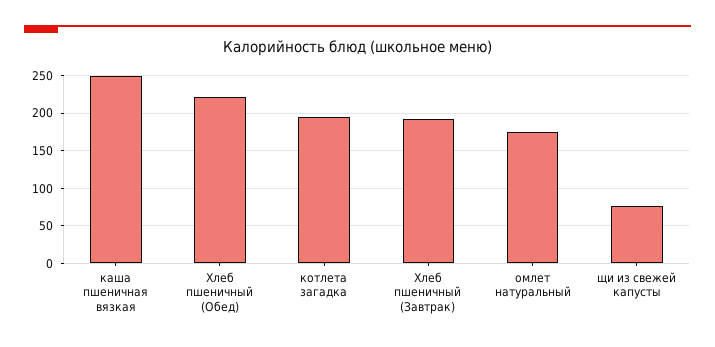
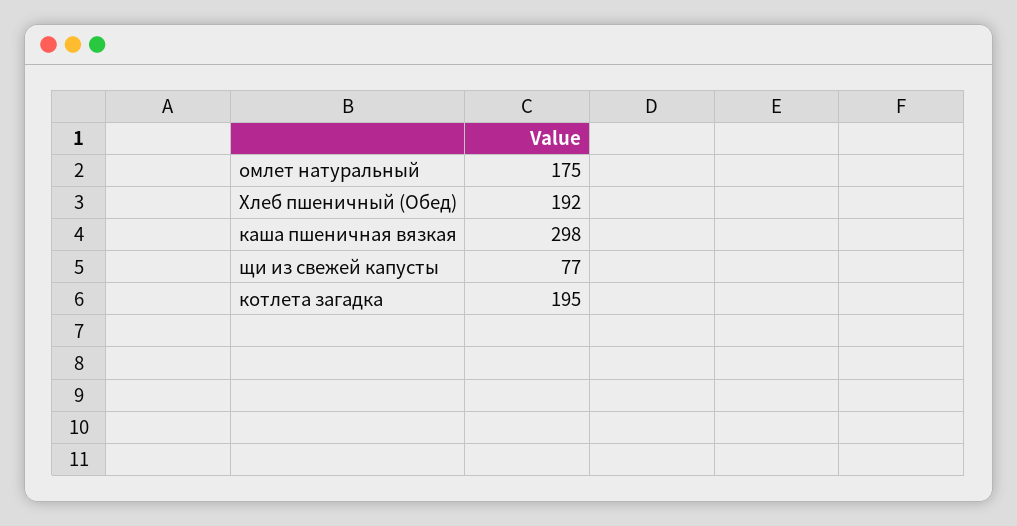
каша пшеничная вязкая: 250 -> 298
Хлеб пшеничный (Обед): 220 -> 192
Хлеб пшеничный (Завтрак): 190 -> none

